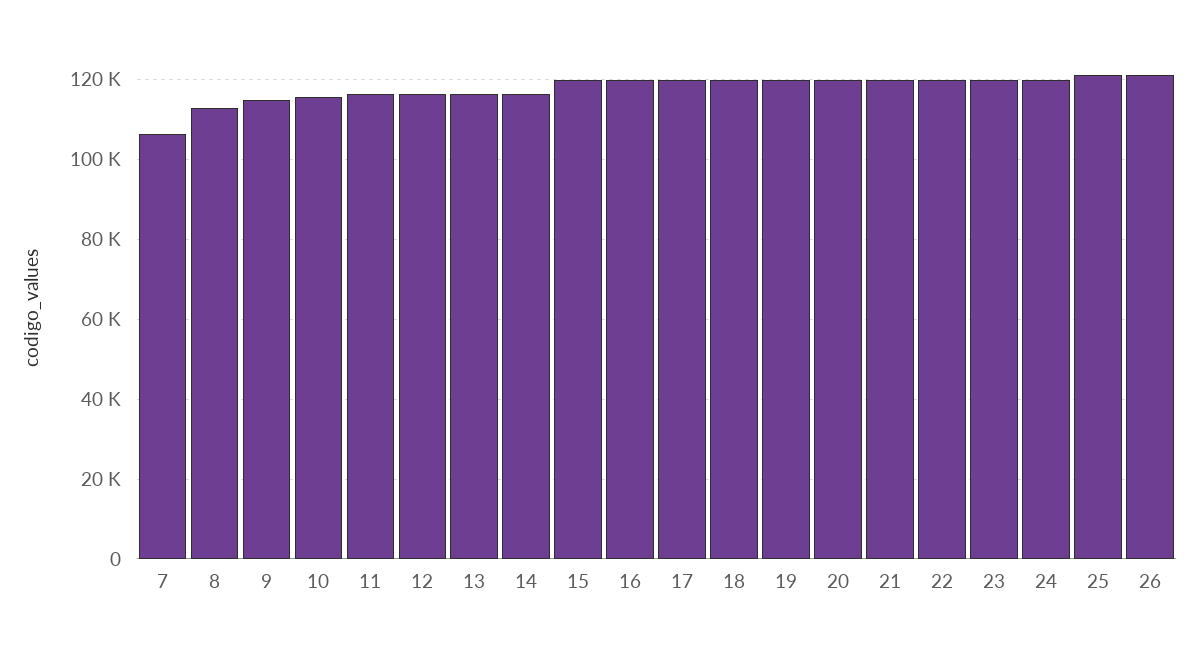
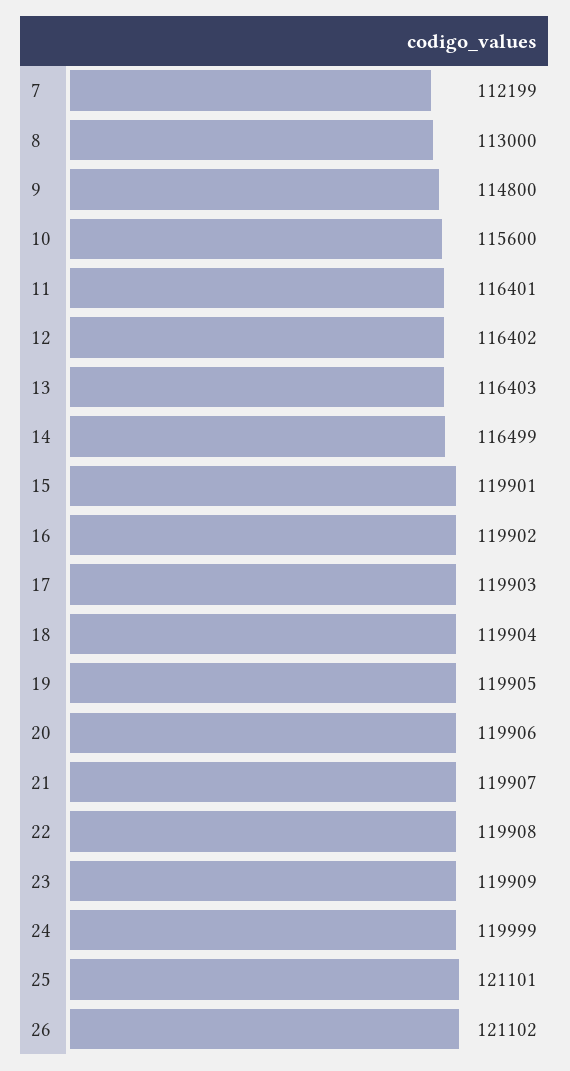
7: 106000 -> 112199

